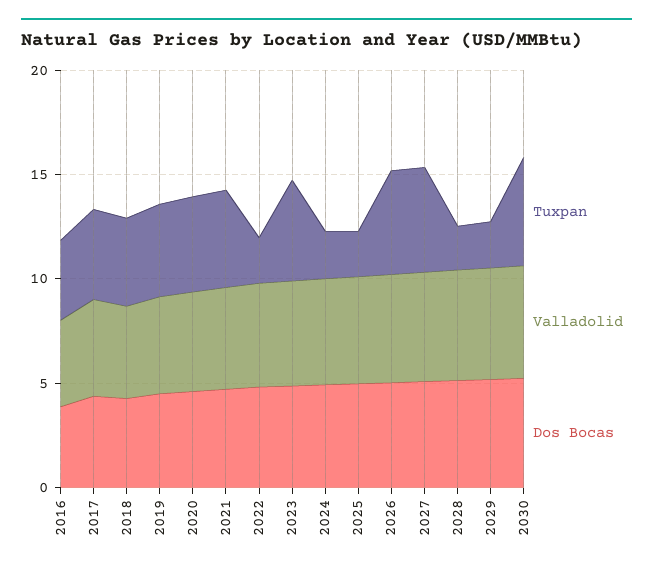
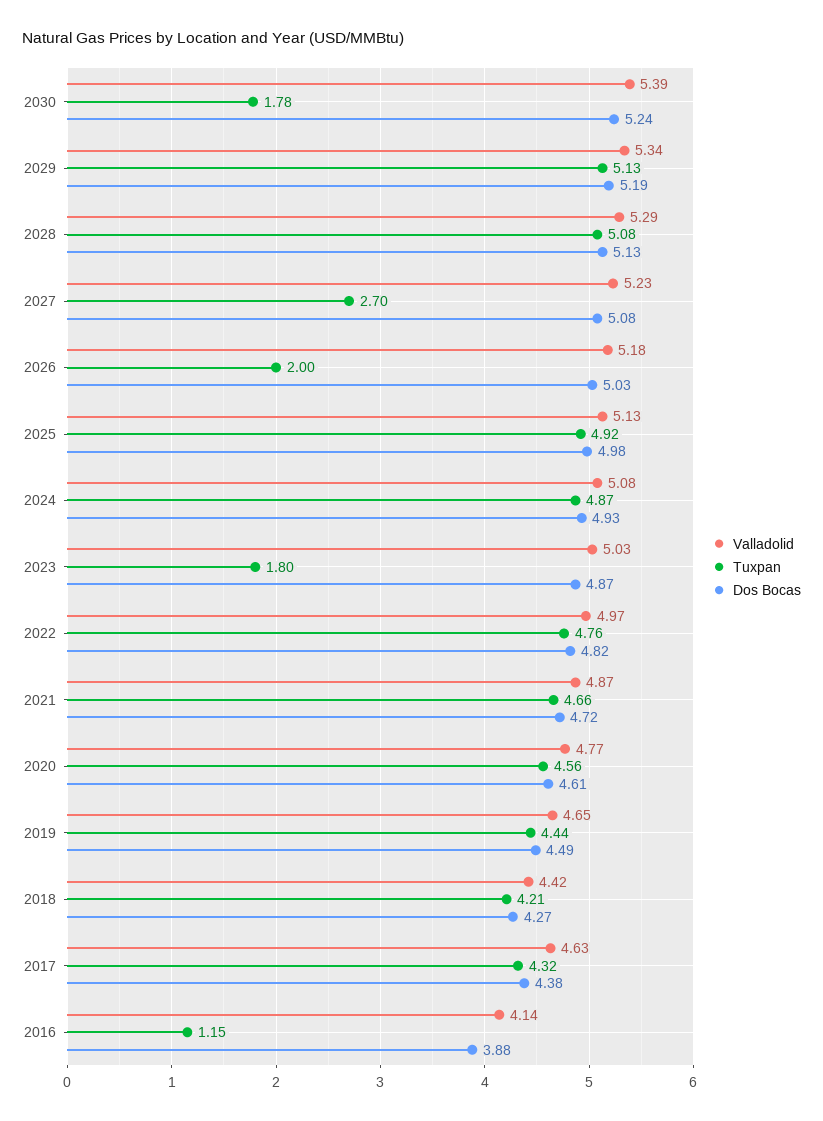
Tuxpan, 2016: 4 -> 1.15
Tuxpan, 2022: 2 -> 4.76
Tuxpan, 2023: 5 -> 1.8
Tuxpan, 2024: 2 -> 4.87
Tuxpan, 2025: 2 -> 4.92
Tuxpan, 2026: 5 -> 2
Tuxpan, 2027: 5 -> 2.7
Tuxpan, 2028: 2 -> 5.08
Tuxpan, 2029: 2 -> 5.13
Tuxpan, 2030: 5 -> 1.78

